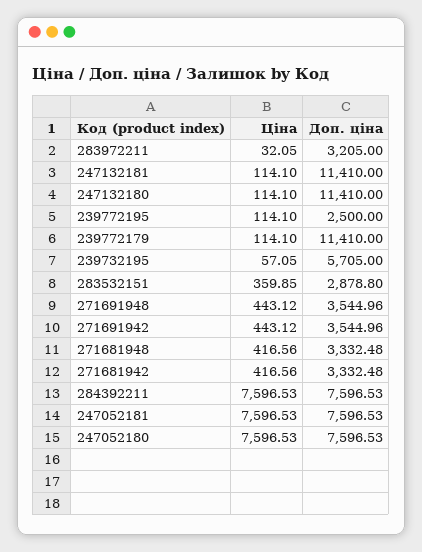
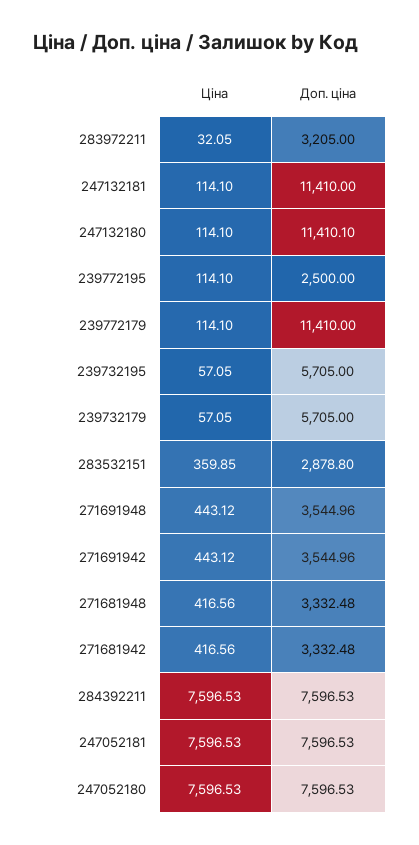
Доп. ціна, 247132180: 11410 -> 11410.1
Ціна, 239732179: none -> 57.05
Доп. ціна, 239732179: none -> 5705

